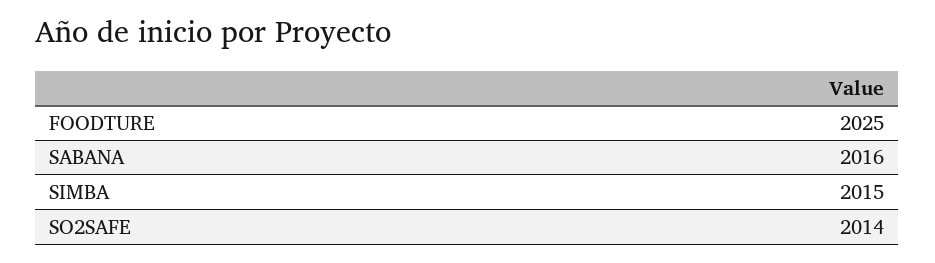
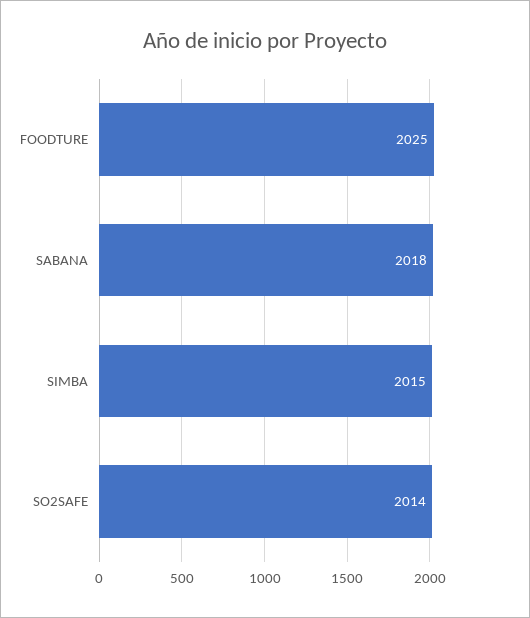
SABANA: 2016 -> 2018

